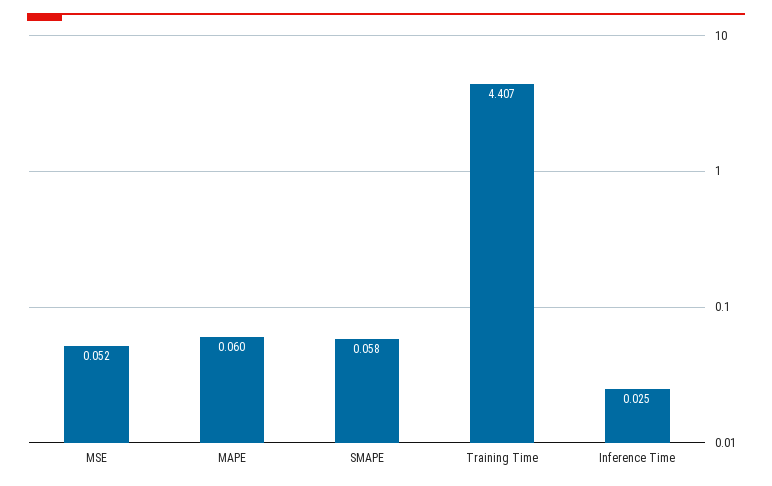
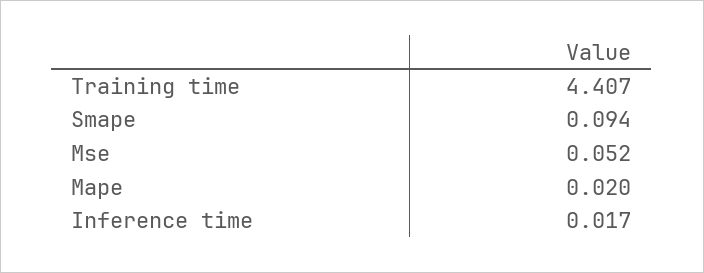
MAPE: 0.06 -> 0.02
SMAPE: 0.058 -> 0.094
Inference Time: 0.025 -> 0.017

